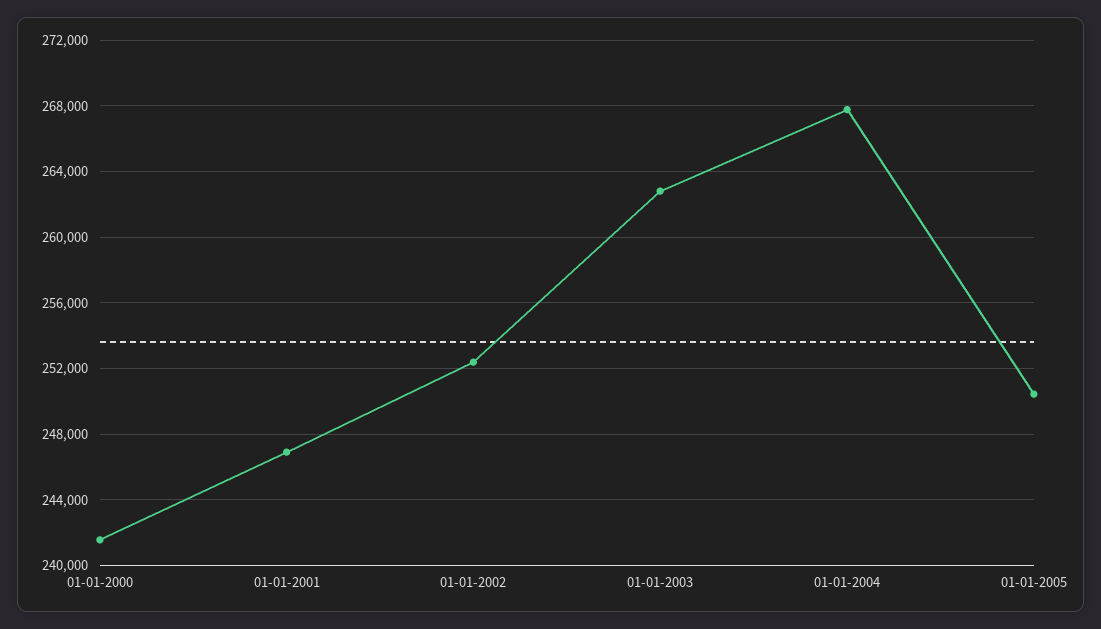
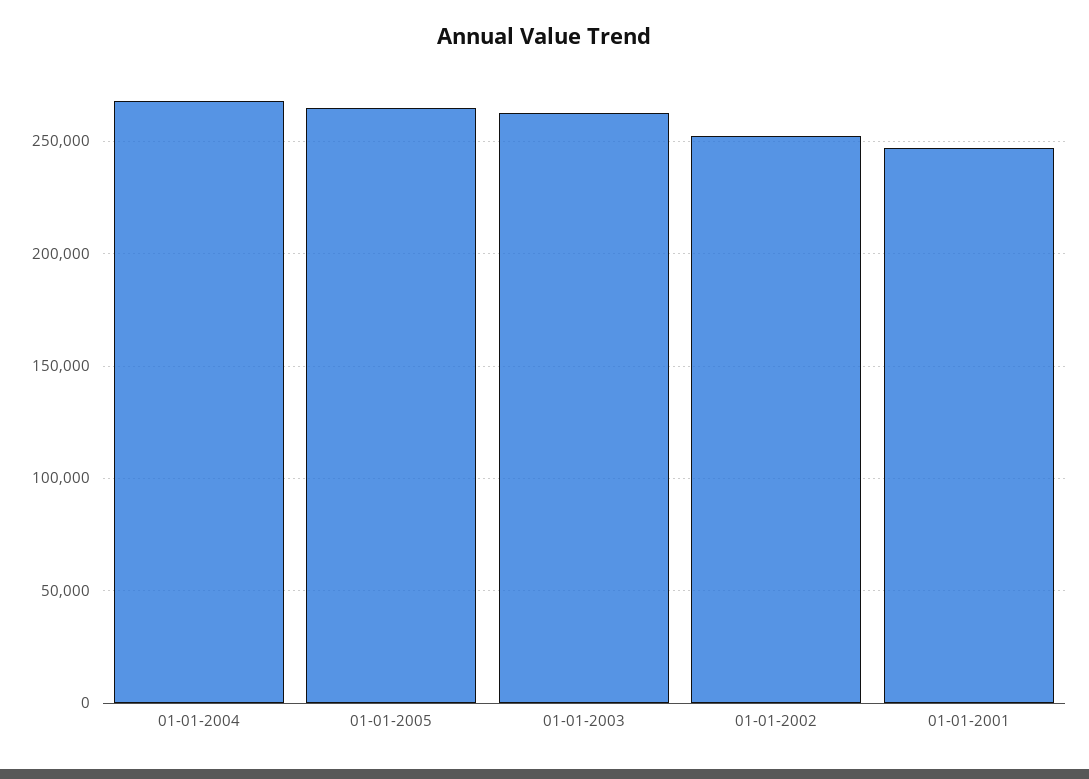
01-01-2000: 241500 -> none
01-01-2005: 250500 -> 265000

